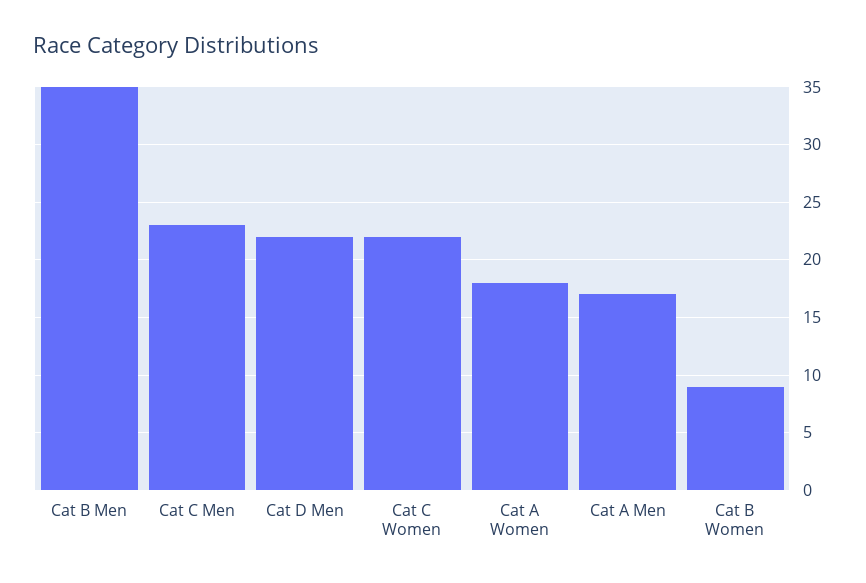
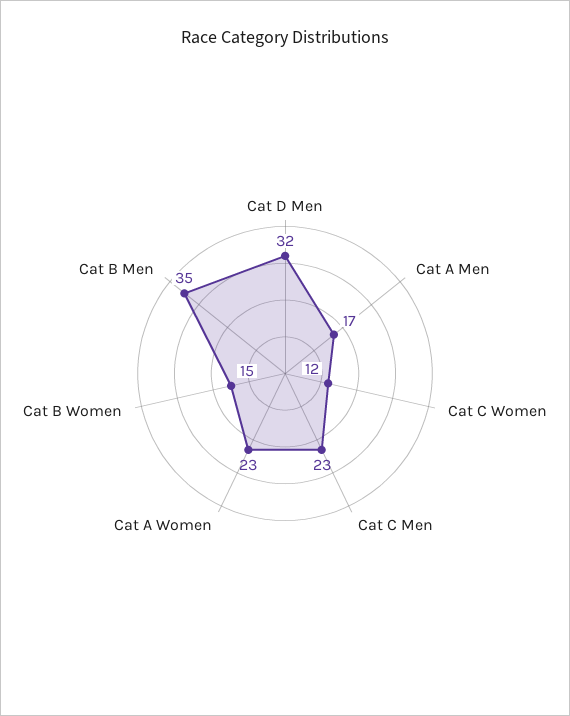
Cat D Men: 22 -> 32
Cat C Women: 22 -> 12
Cat A Women: 18 -> 23
Cat B Women: 9 -> 15

